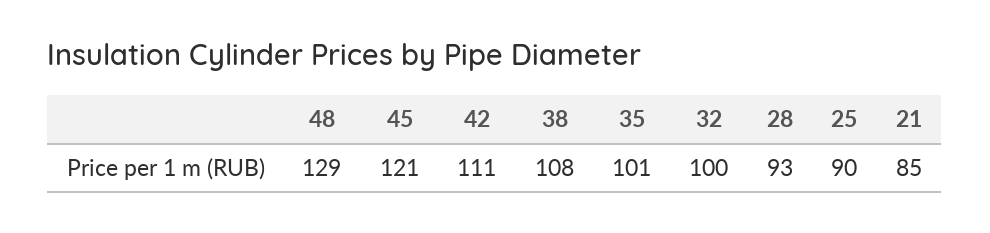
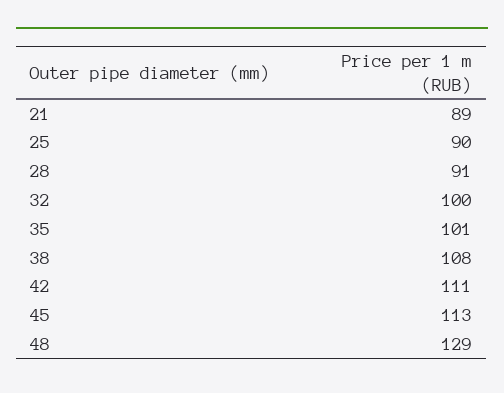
45: 121 -> 113
28: 93 -> 91
21: 85 -> 89

